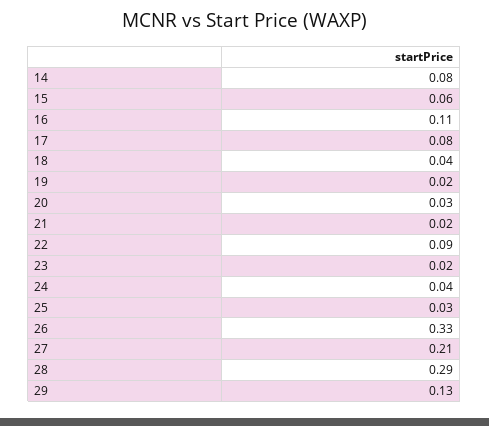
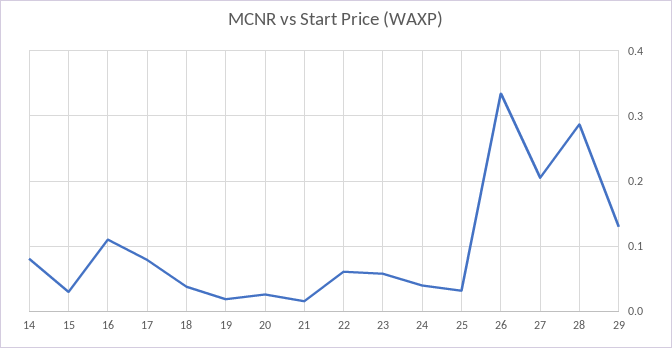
15: 0.06 -> 0.03
22: 0.09 -> 0.06
23: 0.02 -> 0.06

